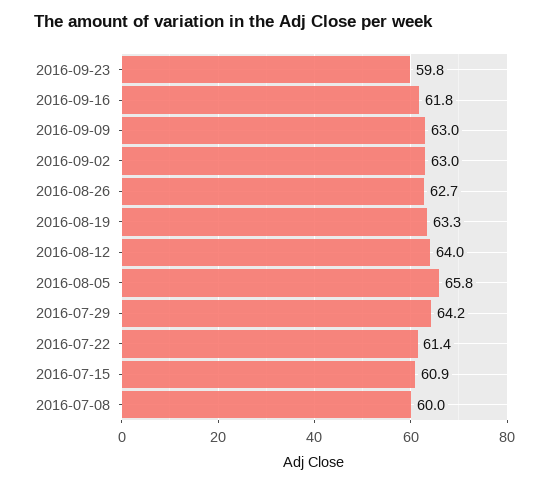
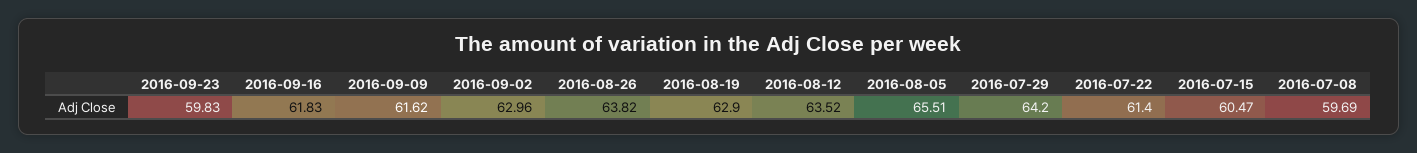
2016-09-09: 63 -> 61.62
2016-08-26: 62.7 -> 63.82
2016-08-19: 63.3 -> 62.9
2016-08-12: 64 -> 63.52
2016-08-05: 65.8 -> 65.51
2016-07-15: 60.9 -> 60.47
2016-07-08: 60 -> 59.69

